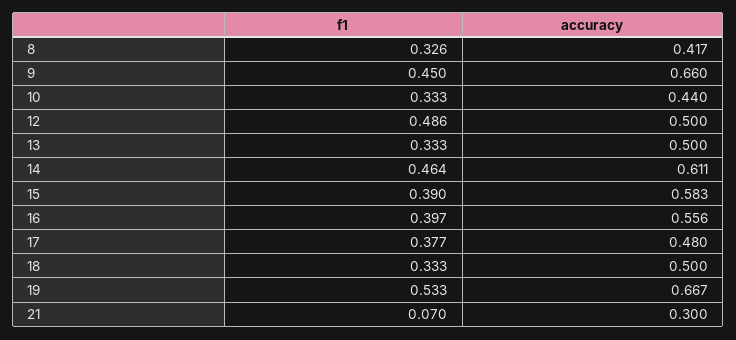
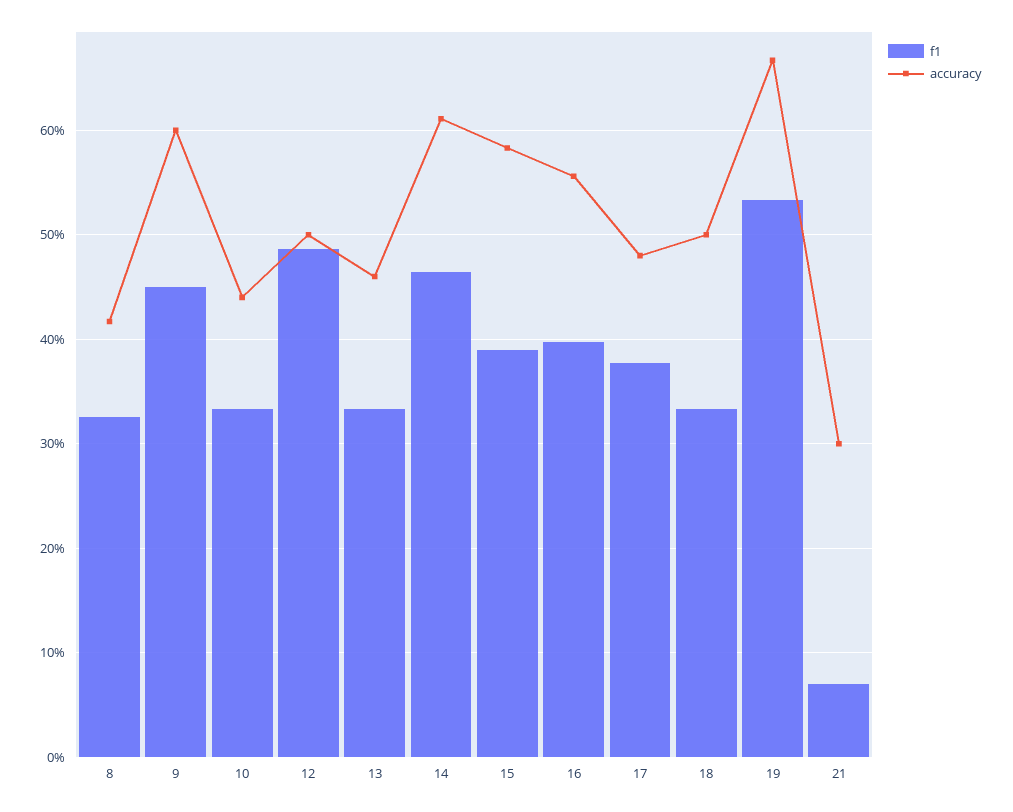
accuracy, 9: 0.66 -> 0.6
accuracy, 13: 0.5 -> 0.46

